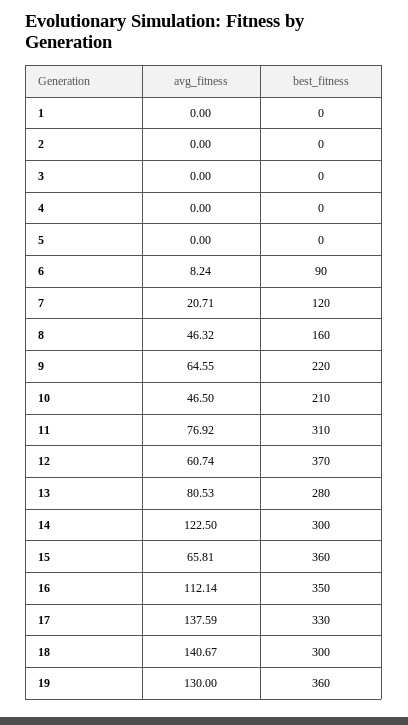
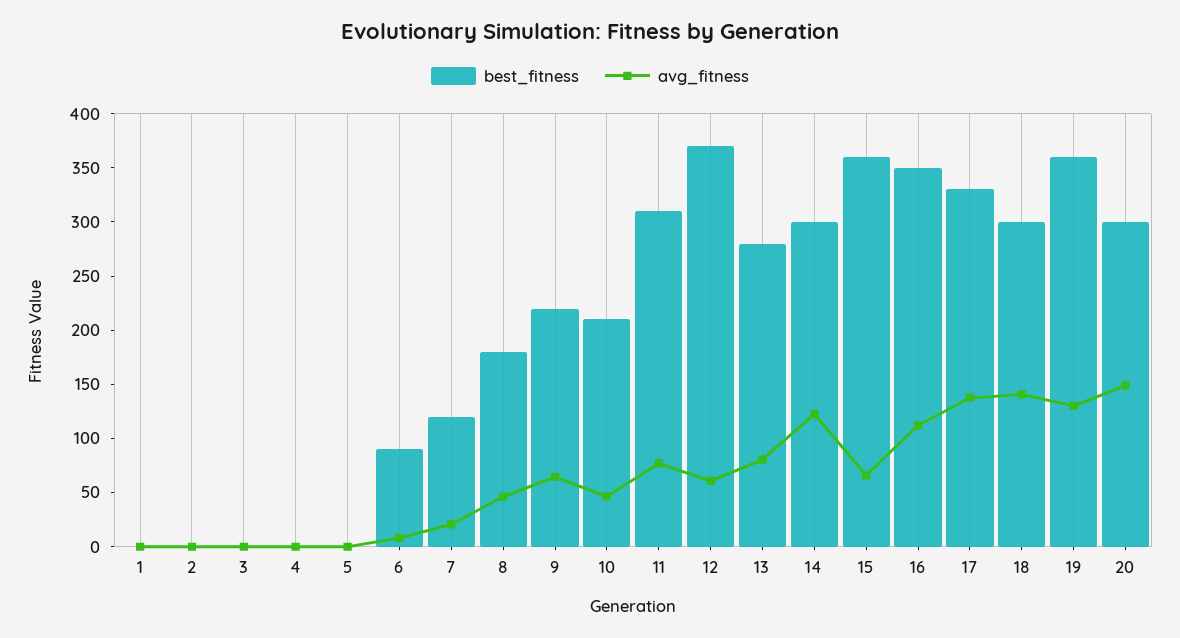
best_fitness, 8: 160 -> 180
best_fitness, 20: none -> 300
avg_fitness, 20: none -> 150

